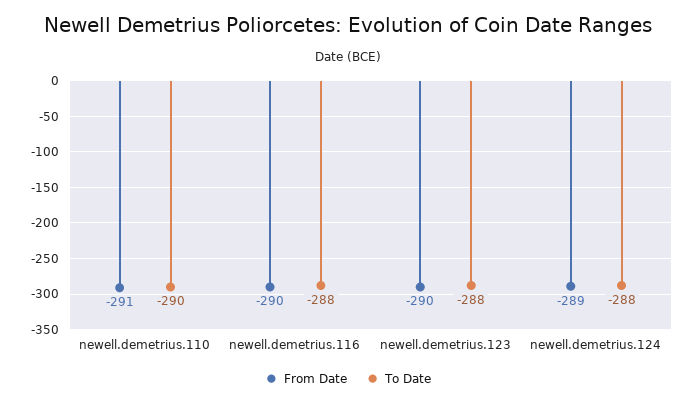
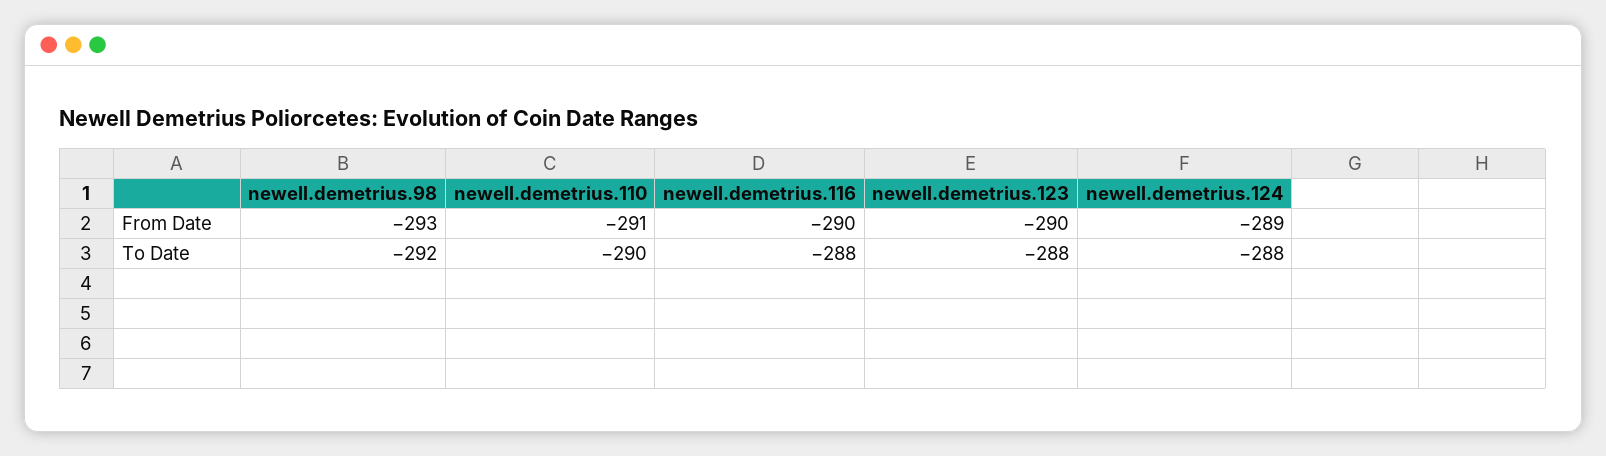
From Date, newell.demetrius.98: none -> -293
To Date, newell.demetrius.98: none -> -292

